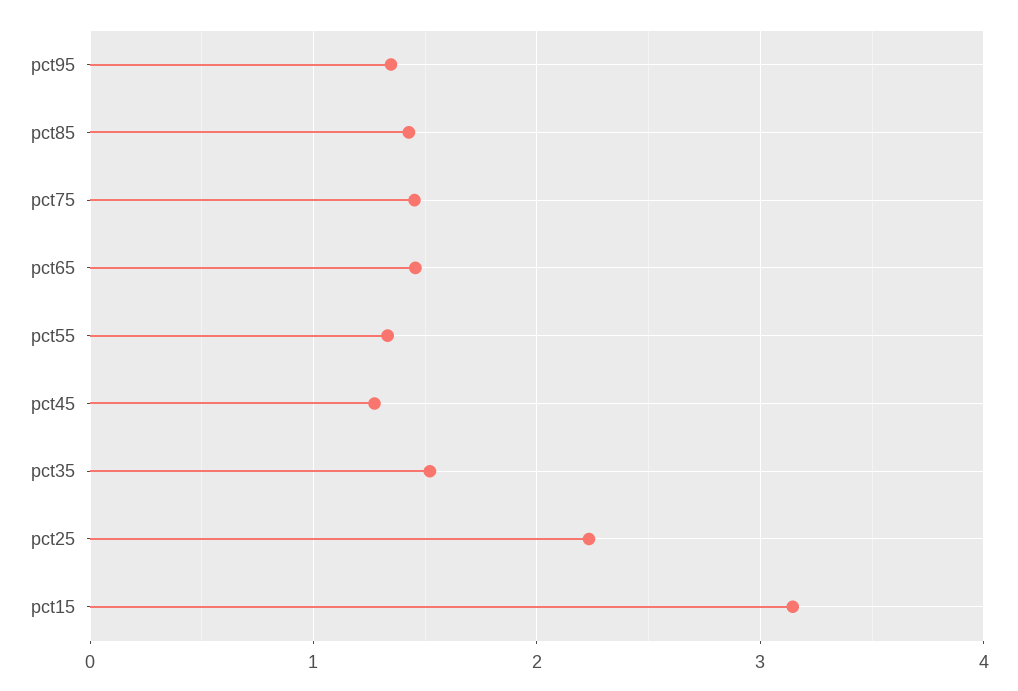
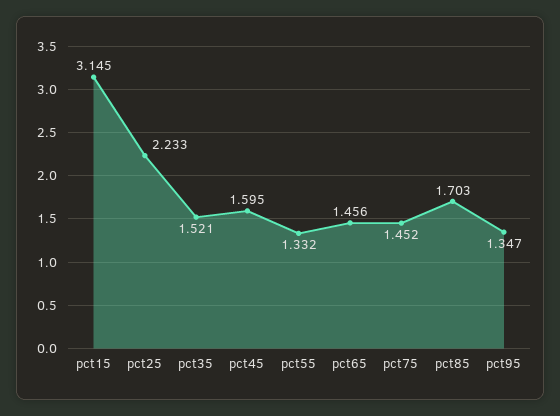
pct85: 1.4 -> 1.703
pct45: 1.3 -> 1.595

